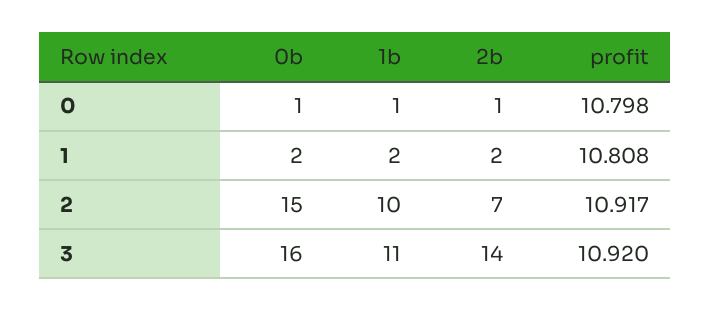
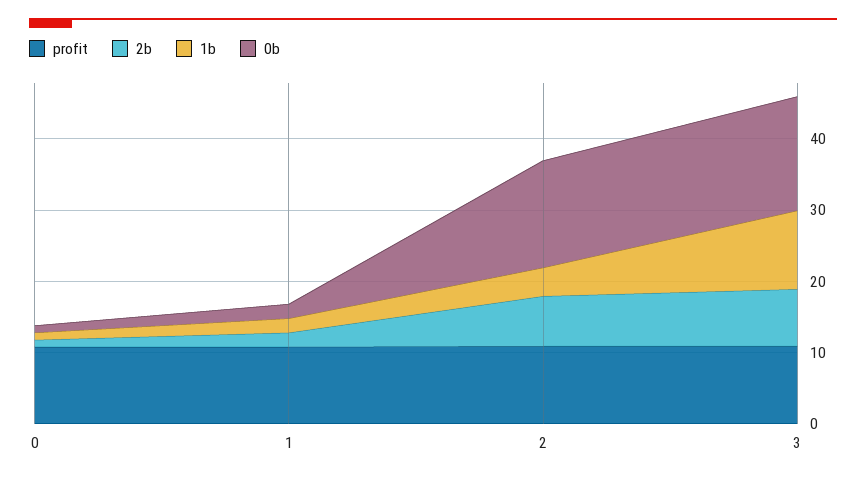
1b, 2: 10 -> 4
2b, 3: 14 -> 8

